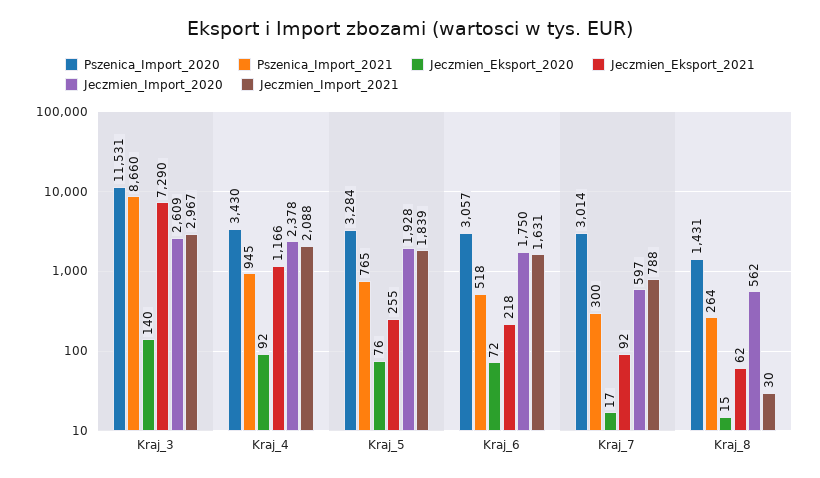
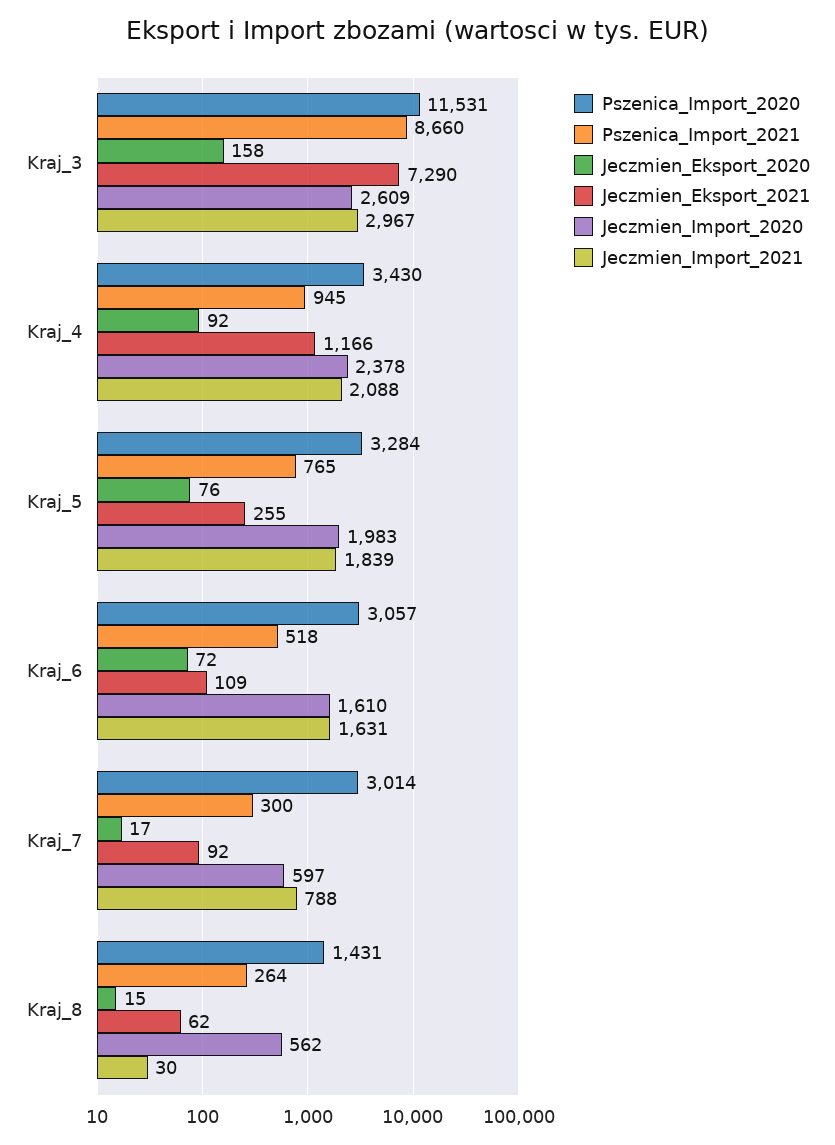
Jeczmien_Eksport_2020, Kraj_3: 140 -> 158
Jeczmien_Import_2020, Kraj_5: 1928 -> 1983
Jeczmien_Eksport_2021, Kraj_6: 218 -> 109
Jeczmien_Import_2020, Kraj_6: 1750 -> 1610

